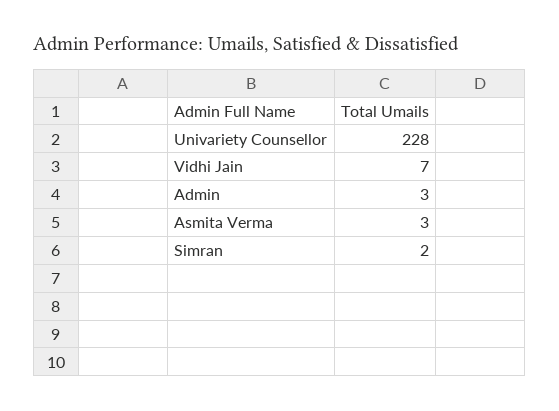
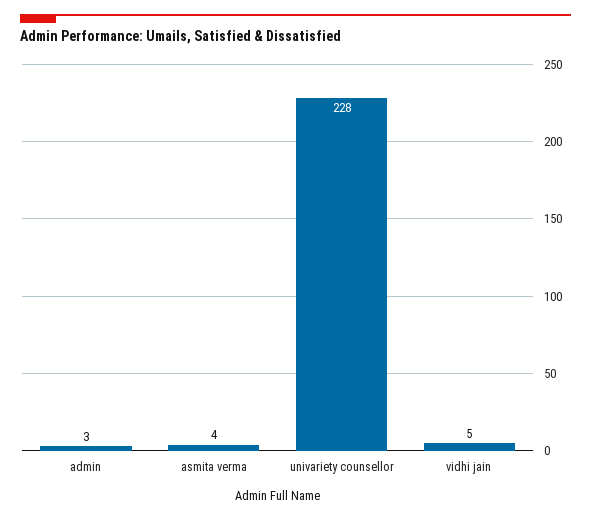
Vidhi Jain: 7 -> 5
Asmita Verma: 3 -> 4
Simran: 2 -> none

